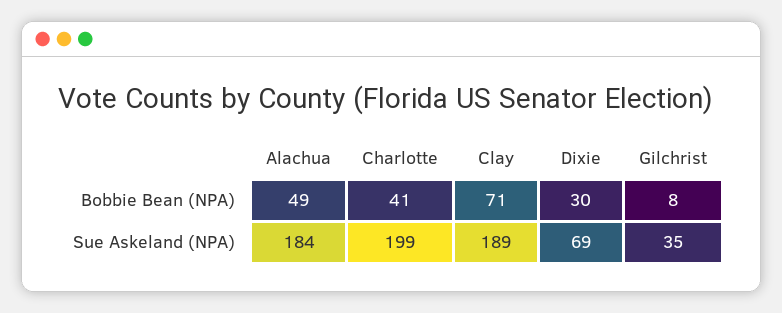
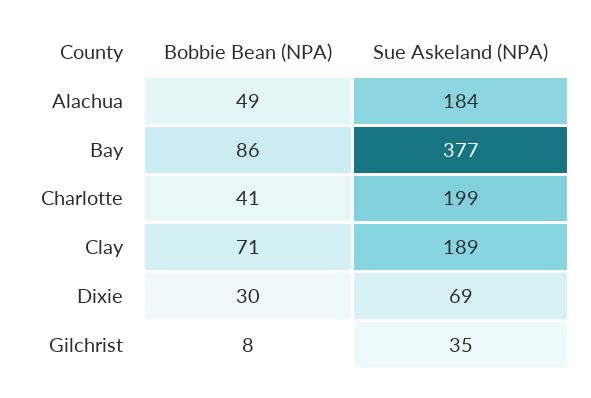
Bay, Bobbie Bean (NPA): none -> 86
Bay, Sue Askeland (NPA): none -> 377

